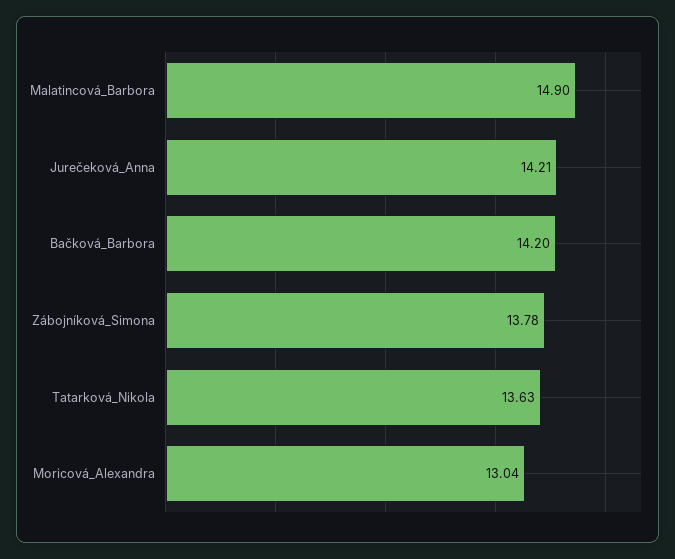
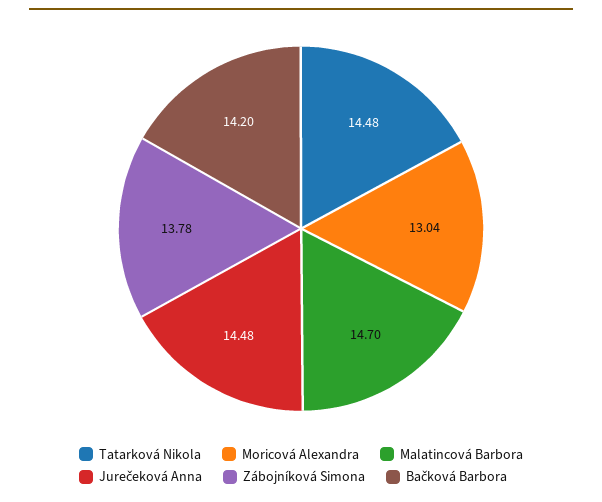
Malatincová_Barbora: 14.9 -> 14.7
Jurečeková_Anna: 14.21 -> 14.48
Tatarková_Nikola: 13.63 -> 14.48

